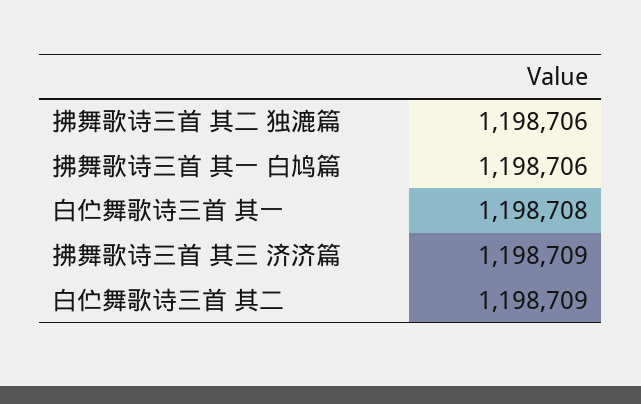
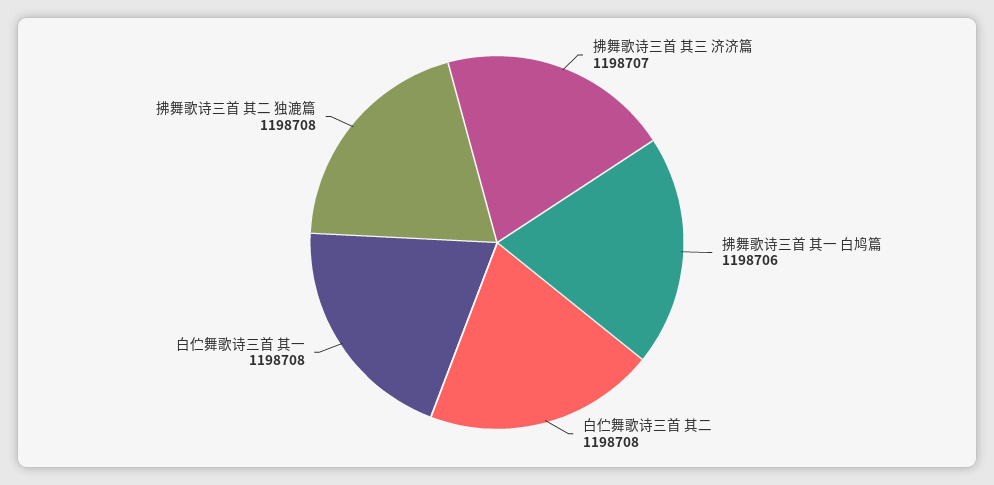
拂舞歌诗三首 其二 独漉篇: 1198706 -> 1198708
拂舞歌诗三首 其三 济济篇: 1198709 -> 1198707
白伫舞歌诗三首 其二: 1198709 -> 1198708

